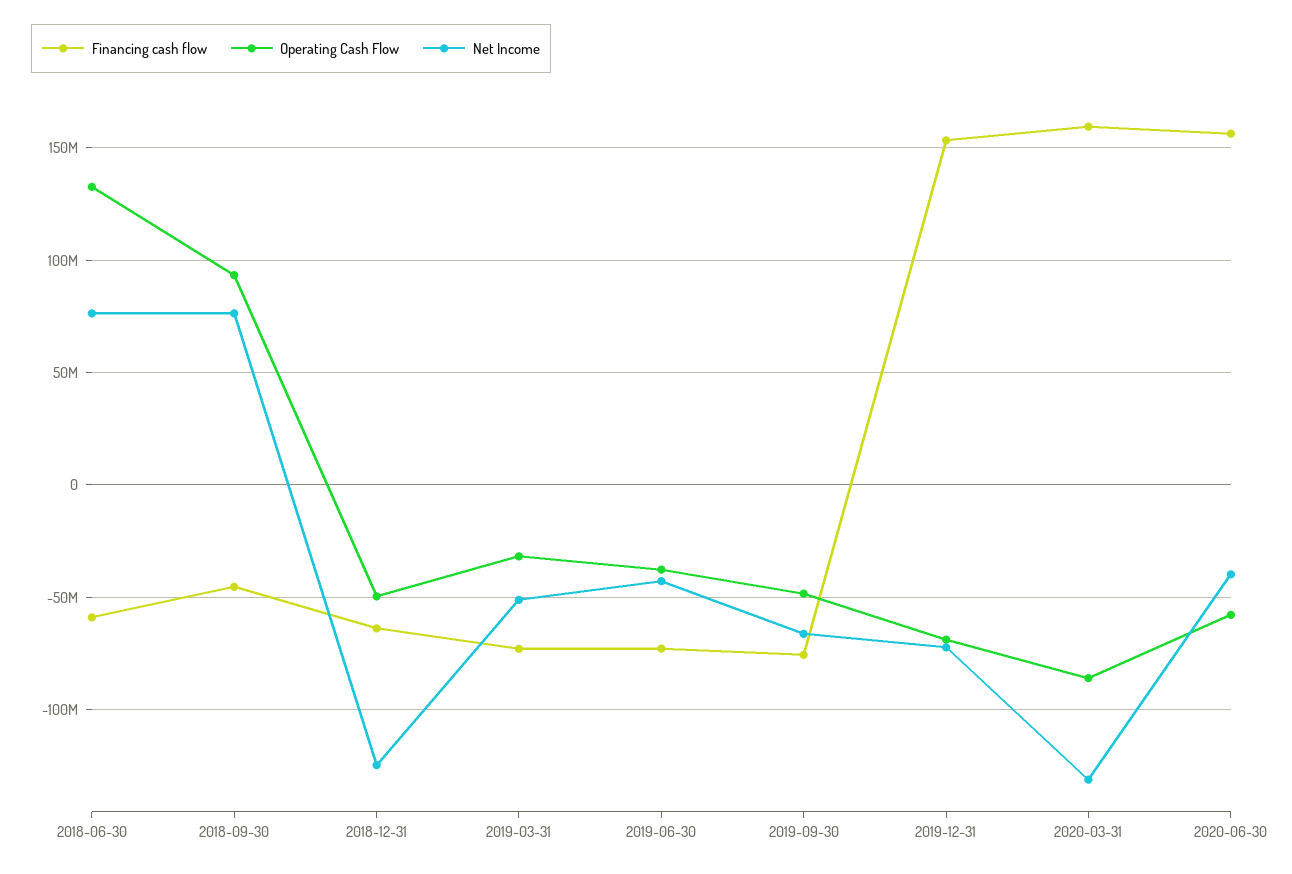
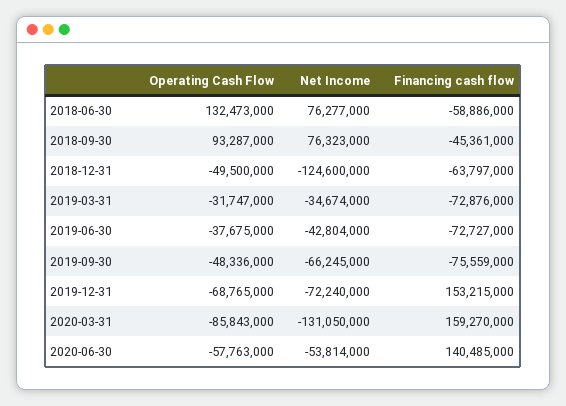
Net Income, 2019-03-31: -50000000 -> -34674000
Financing cash flow, 2020-06-30: 155000000 -> 140485000
Net Income, 2020-06-30: -40000000 -> -53814000

